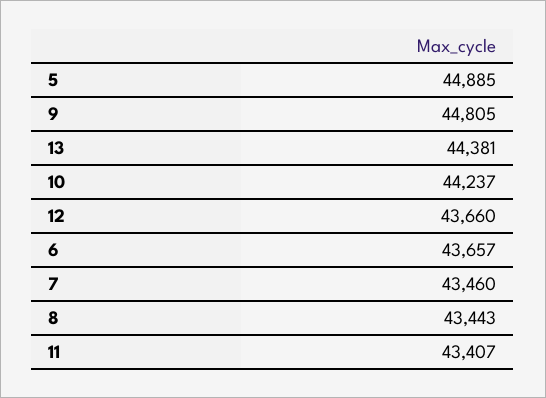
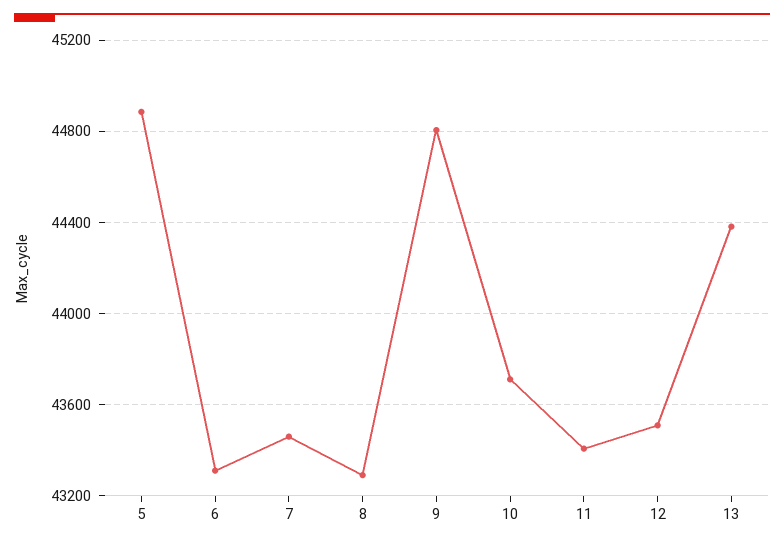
10: 44237 -> 43700
12: 43660 -> 43500
6: 43657 -> 43300
8: 43443 -> 43300

